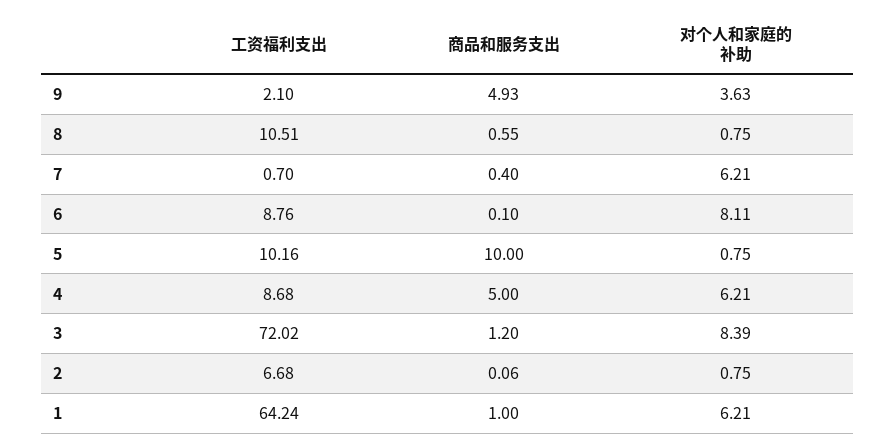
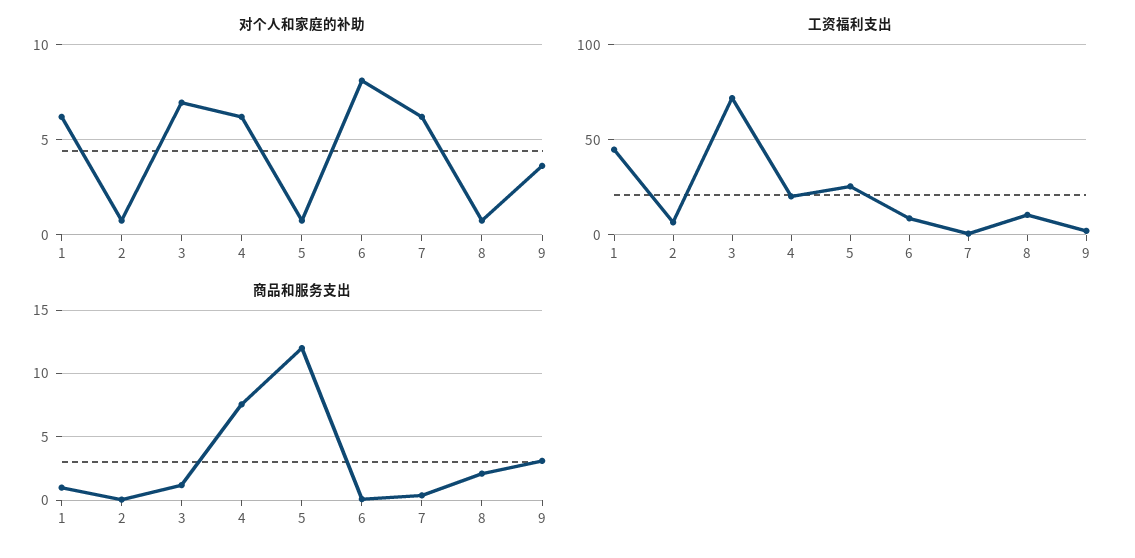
商品和服务支出, 9: 4.93 -> 3
商品和服务支出, 8: 0.55 -> 2
工资福利支出, 5: 10.16 -> 25
商品和服务支出, 5: 10 -> 12
工资福利支出, 4: 8.68 -> 20
商品和服务支出, 4: 5 -> 7.5
对个人和家庭的补助, 3: 8.39 -> 7
工资福利支出, 1: 64.24 -> 45

